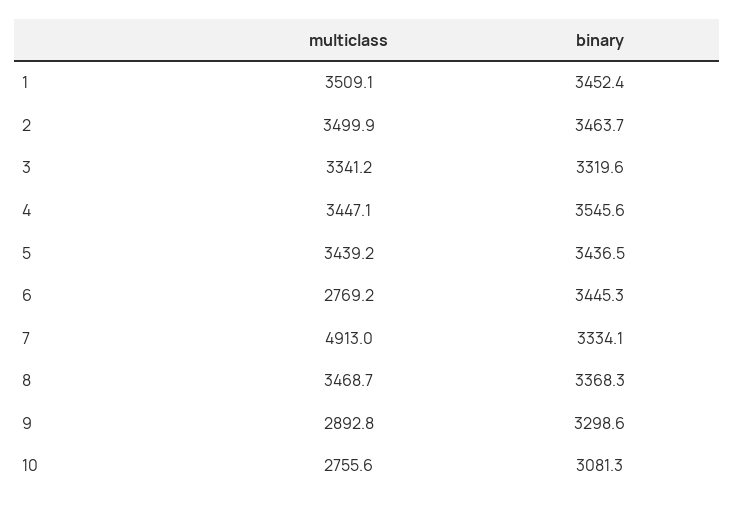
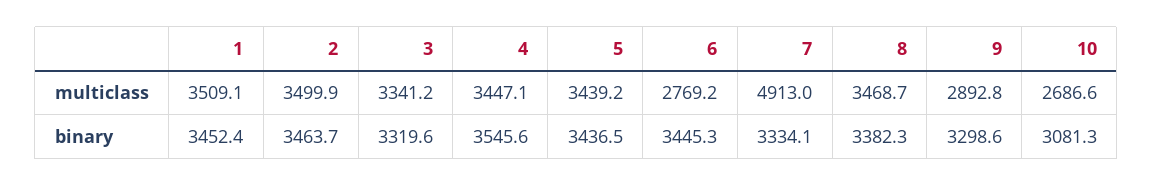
binary, 8: 3368.3 -> 3382.3
multiclass, 10: 2755.6 -> 2686.6

